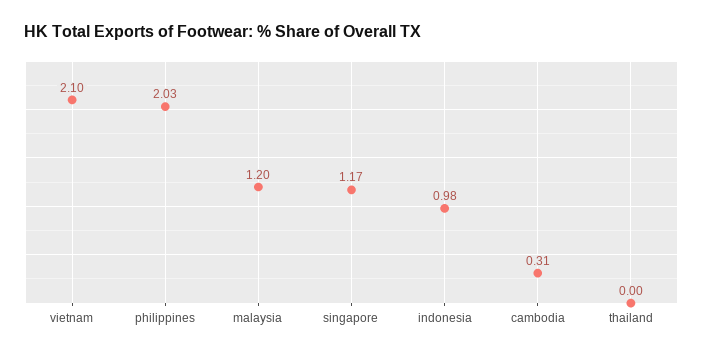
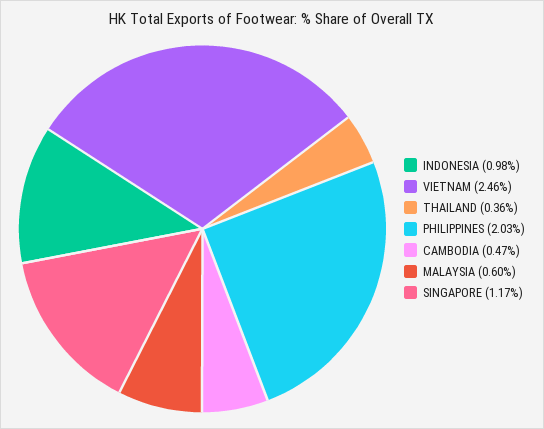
vietnam: 2.1 -> 2.46
malaysia: 1.2 -> 0.6
cambodia: 0.31 -> 0.47
thailand: 0 -> 0.36

